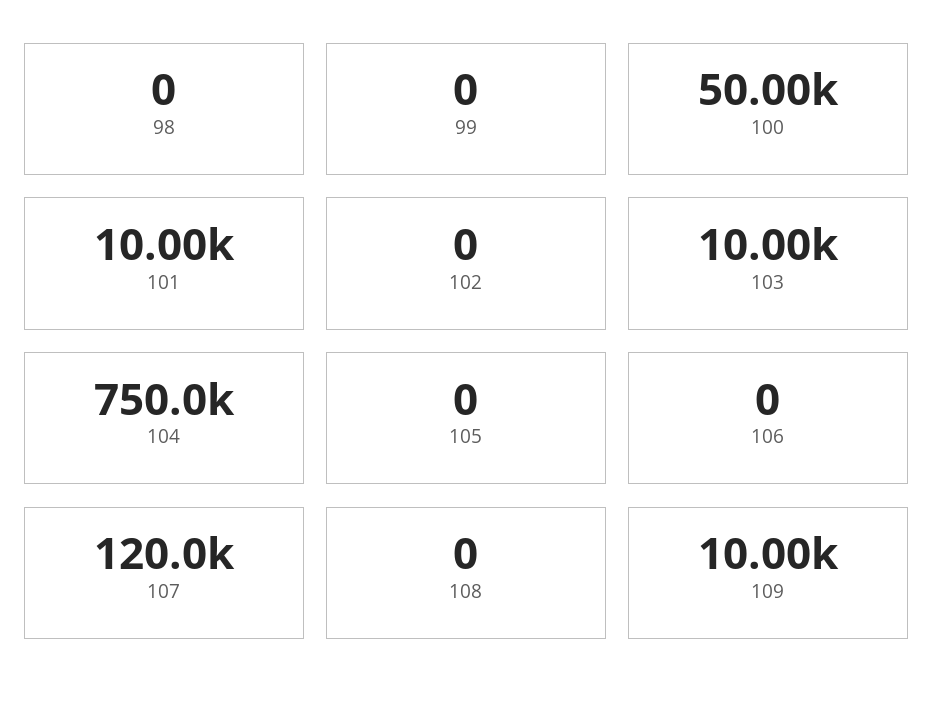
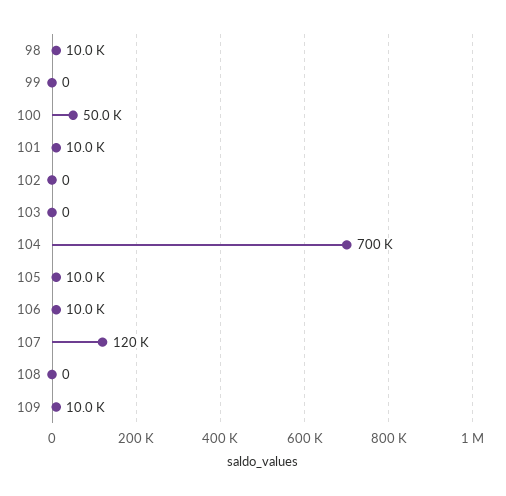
98: 0 -> 10000
103: 10000 -> 0
104: 750000 -> 700000
105: 0 -> 10000
106: 0 -> 10000

